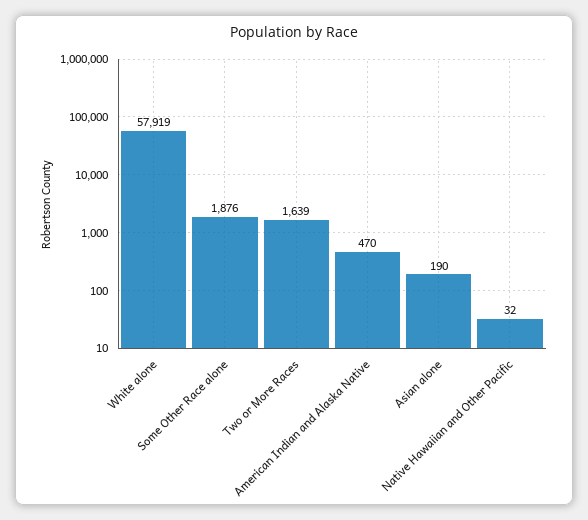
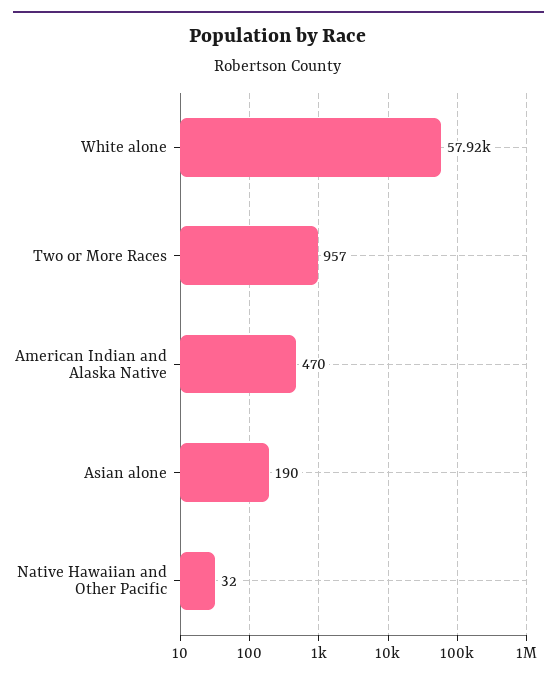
Some Other Race alone: 1876 -> none
Two or More Races: 1639 -> 957

